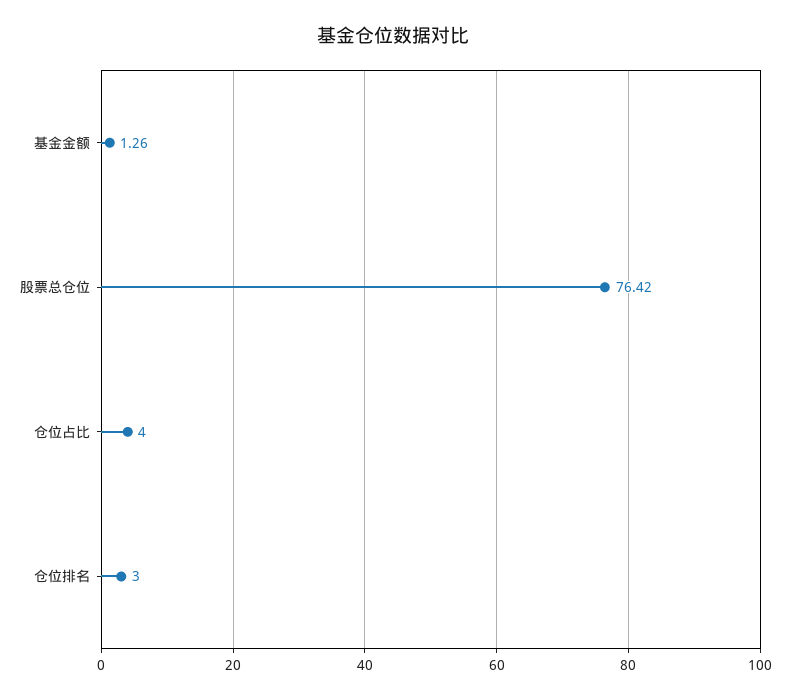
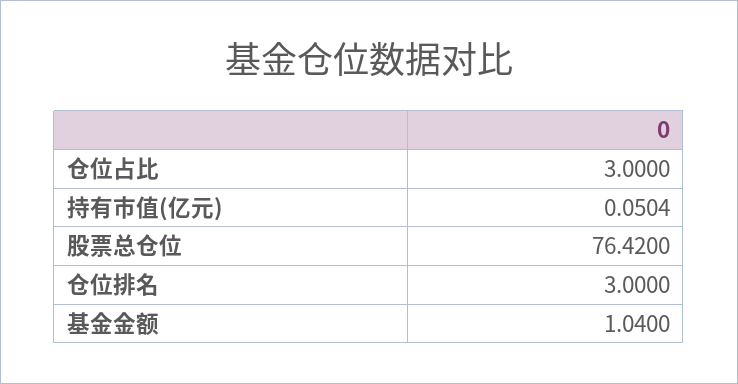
基金金额: 1.26 -> 1.04
仓位占比: 4 -> 3
持有市值(亿元): none -> 0.0504

